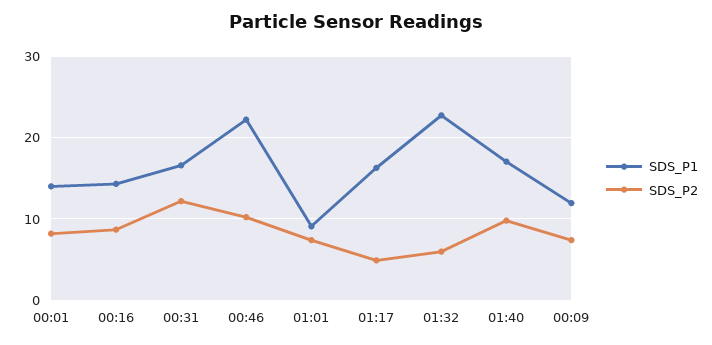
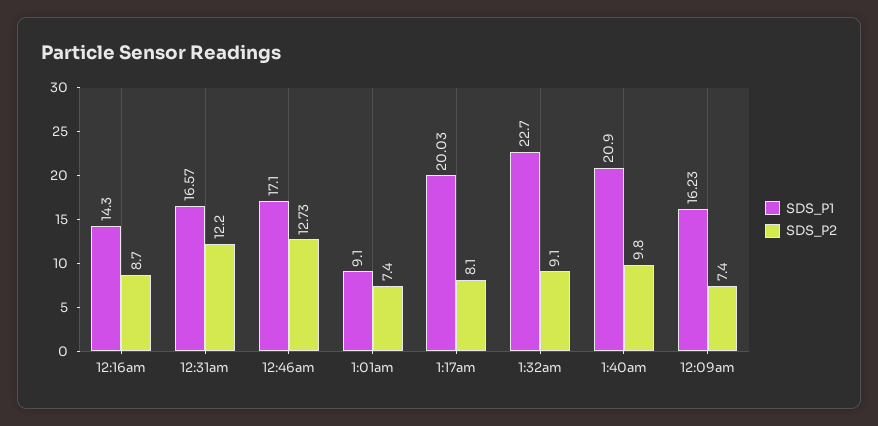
SDS_P1, 00:01: 14 -> none
SDS_P2, 00:01: 8 -> none
SDS_P1, 00:46: 22 -> 17.1
SDS_P2, 00:46: 10 -> 12.73
SDS_P1, 01:17: 16 -> 20.03
SDS_P2, 01:17: 5 -> 8.1
SDS_P2, 01:32: 6 -> 9.1
SDS_P1, 01:40: 17 -> 20.9
SDS_P1, 00:09: 12 -> 16.23

